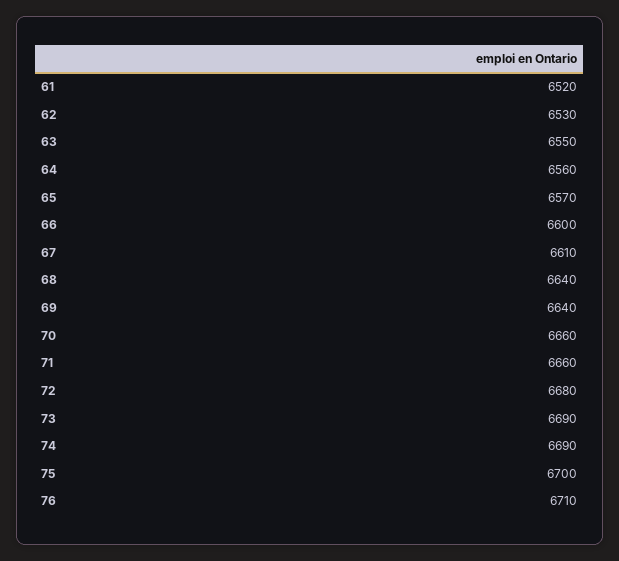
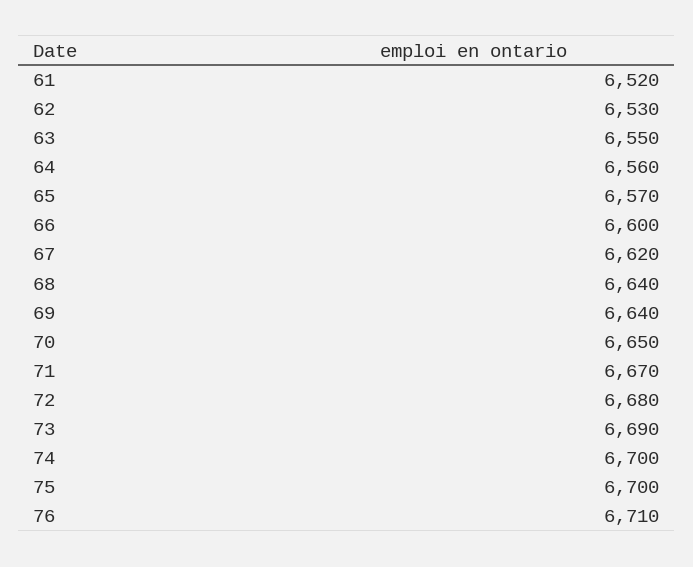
67: 6610 -> 6620
70: 6660 -> 6650
71: 6660 -> 6670
74: 6690 -> 6700

